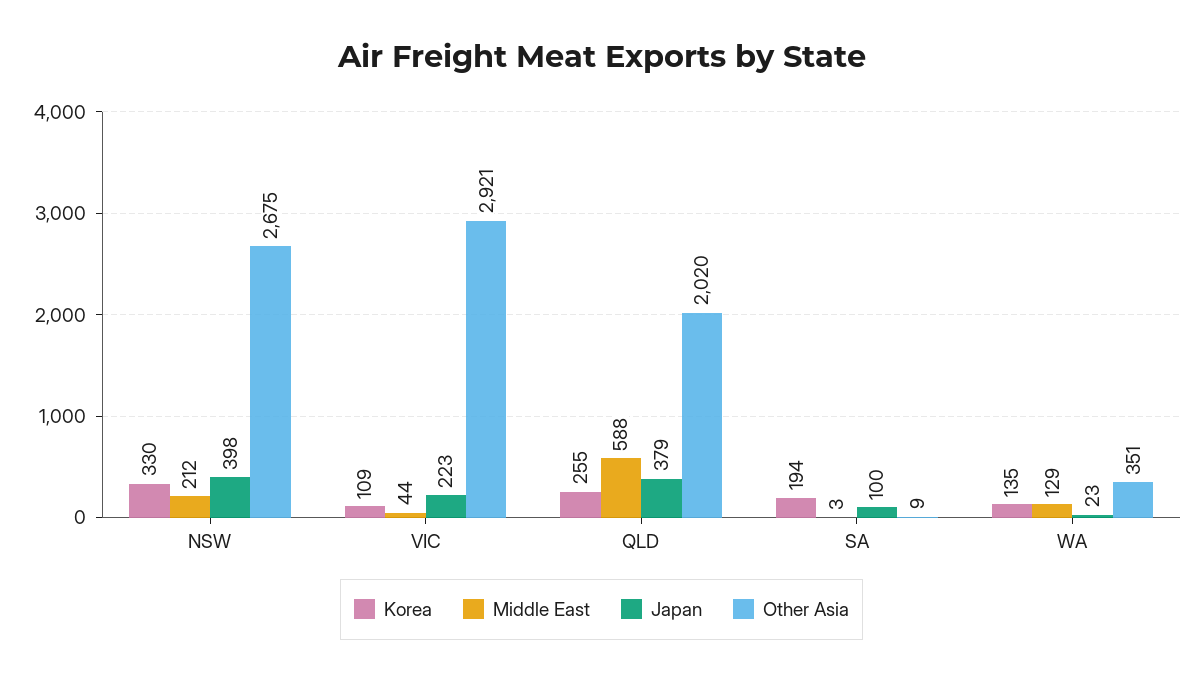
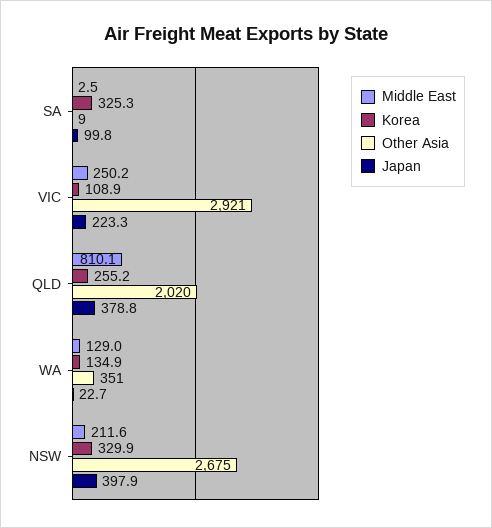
Middle East, VIC: 44 -> 250.2
Middle East, QLD: 588 -> 810.1
Korea, SA: 194 -> 325.3

